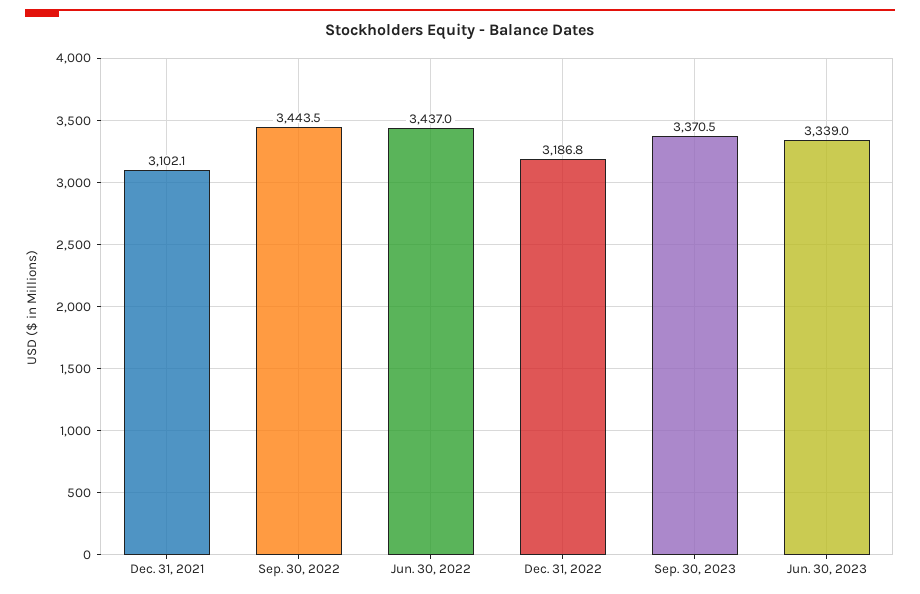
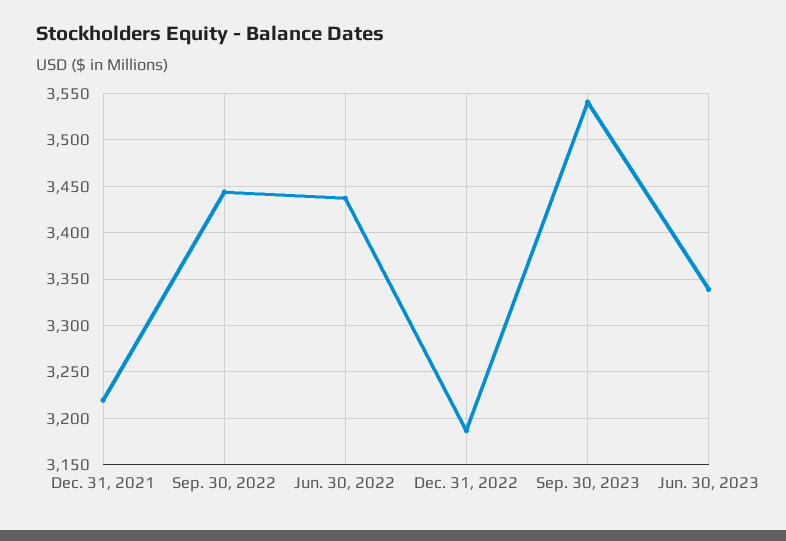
Dec. 31, 2021: 3102.1 -> 3220
Sep. 30, 2023: 3370.5 -> 3540

